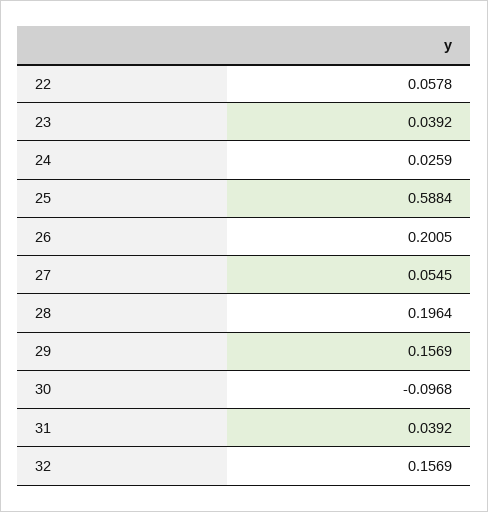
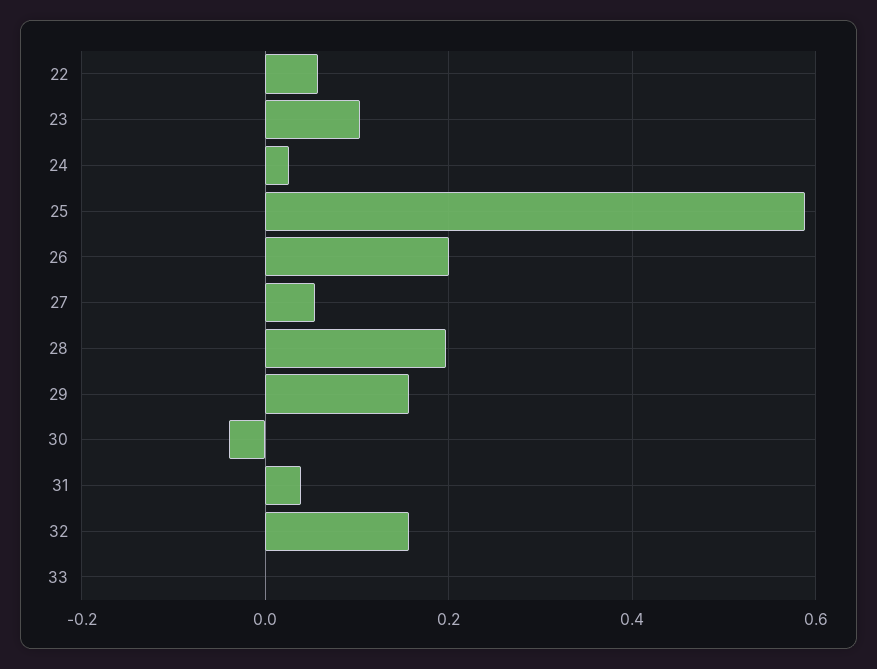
23: 0.0392 -> 0.1
30: -0.0968 -> -0.04
33: none -> 0

